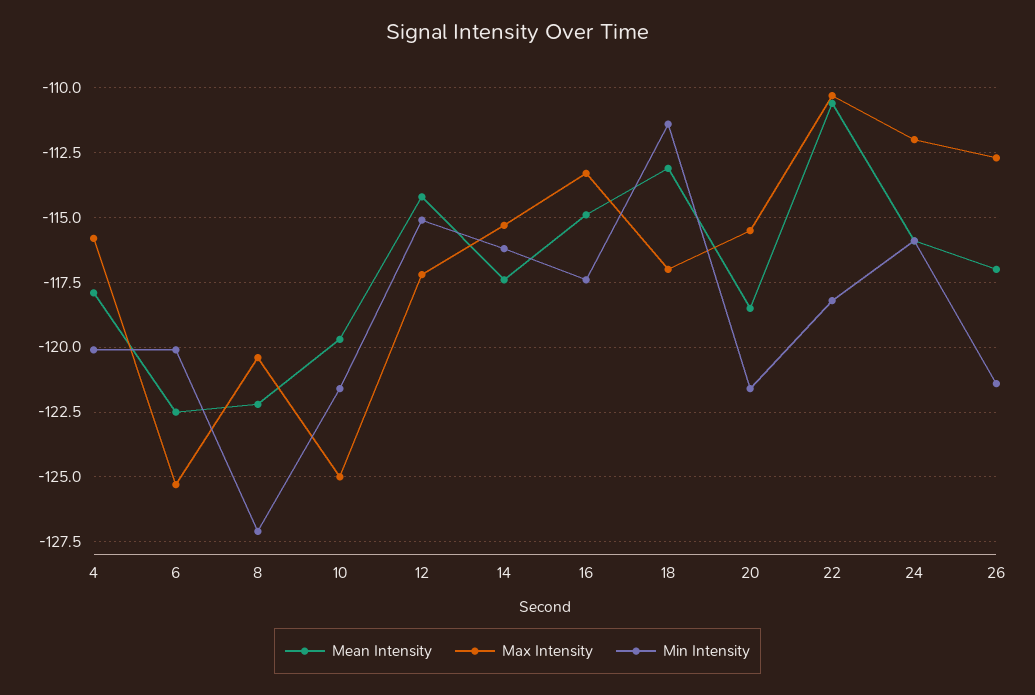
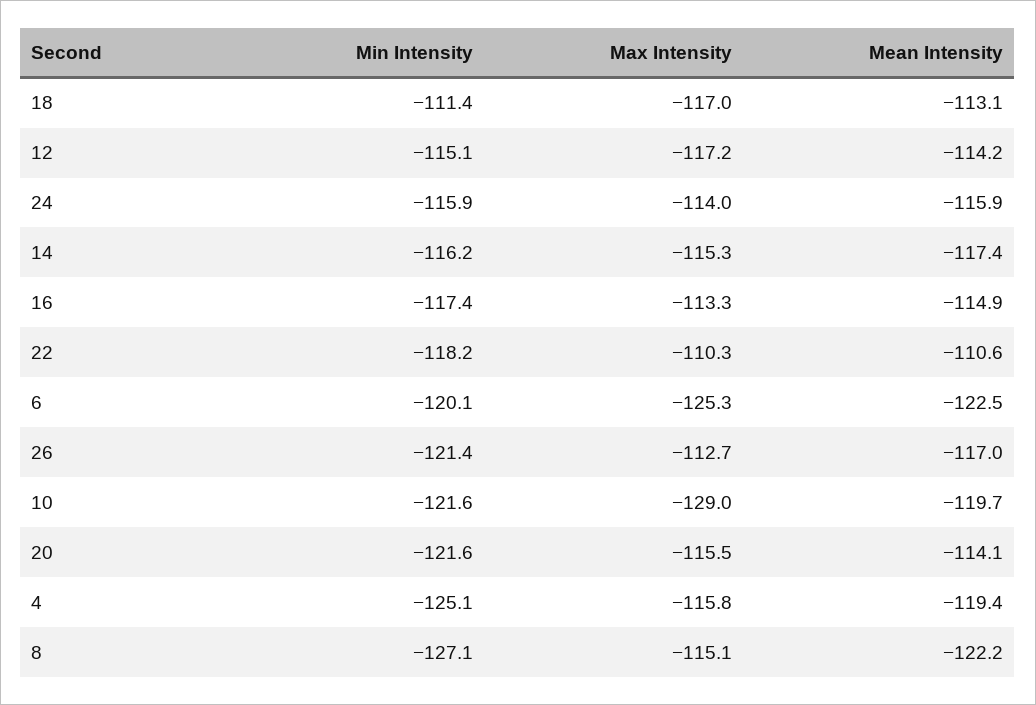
Mean Intensity, 4: -118 -> -119.4
Min Intensity, 4: -120 -> -125.1
Max Intensity, 8: -120.5 -> -115.1
Max Intensity, 10: -125 -> -129
Mean Intensity, 20: -118.5 -> -114.1
Max Intensity, 24: -112 -> -114

